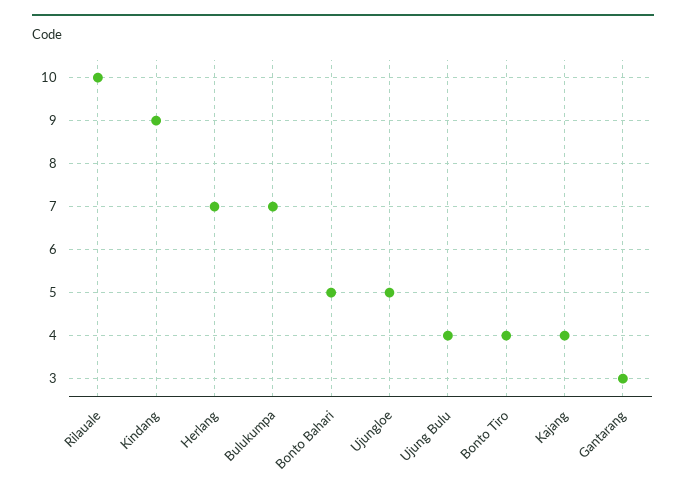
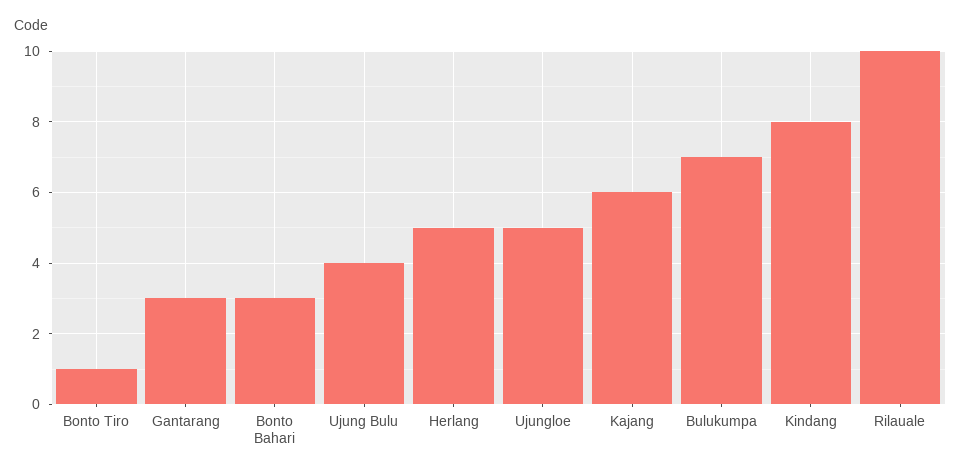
Kindang: 9 -> 8
Herlang: 7 -> 5
Bonto Bahari: 5 -> 3
Bonto Tiro: 4 -> 1
Kajang: 4 -> 6

